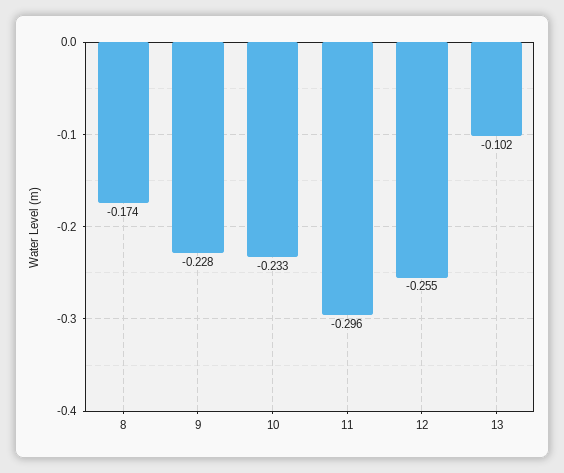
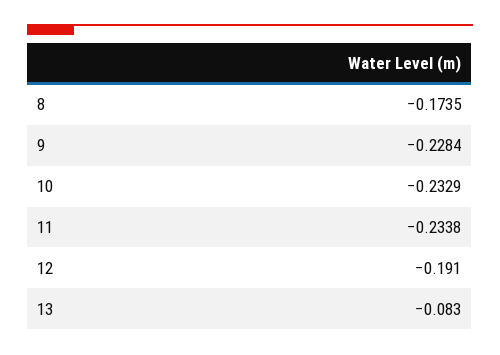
11: -0.296 -> -0.2338
12: -0.255 -> -0.191
13: -0.102 -> -0.083

